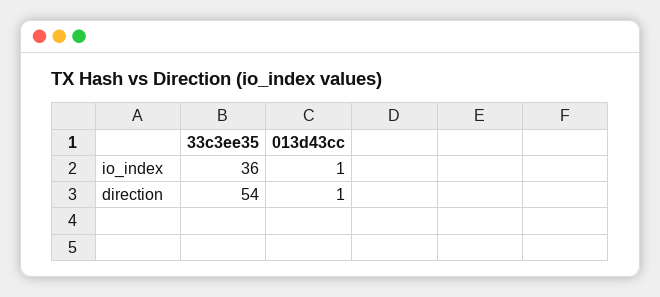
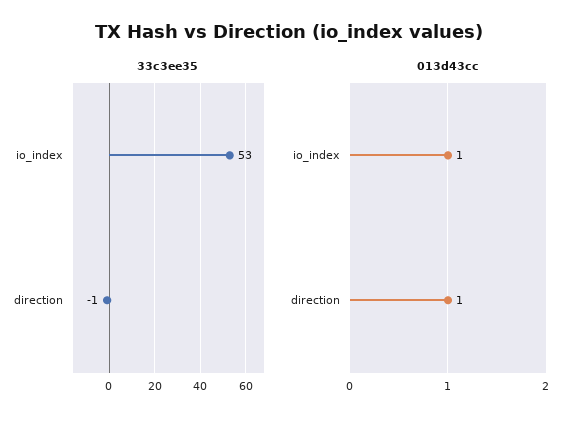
33c3ee35, io_index: 36 -> 53
33c3ee35, direction: 54 -> -1

